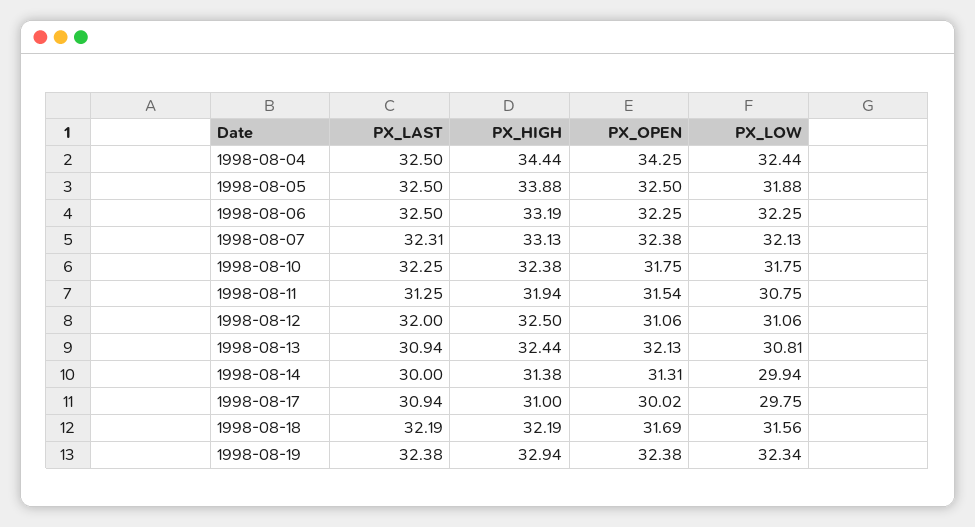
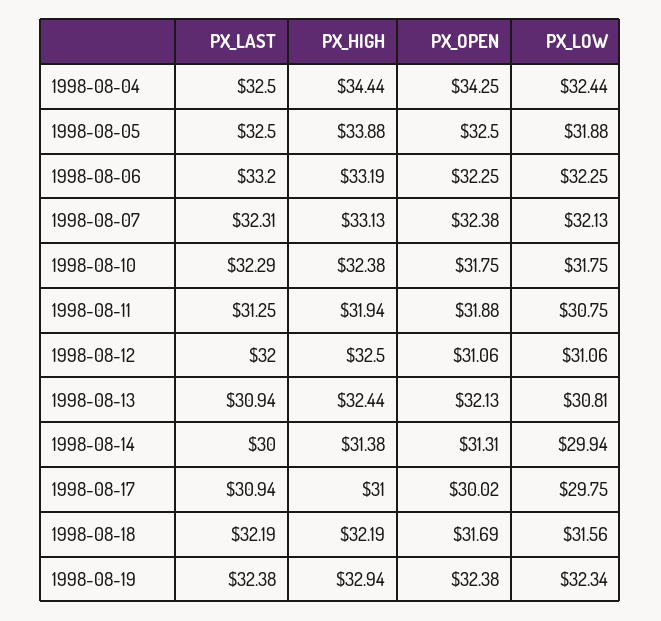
PX_LAST, 1998-08-06: 32.5 -> 33.2
PX_LAST, 1998-08-10: 32.25 -> 32.29
PX_OPEN, 1998-08-11: 31.54 -> 31.88

